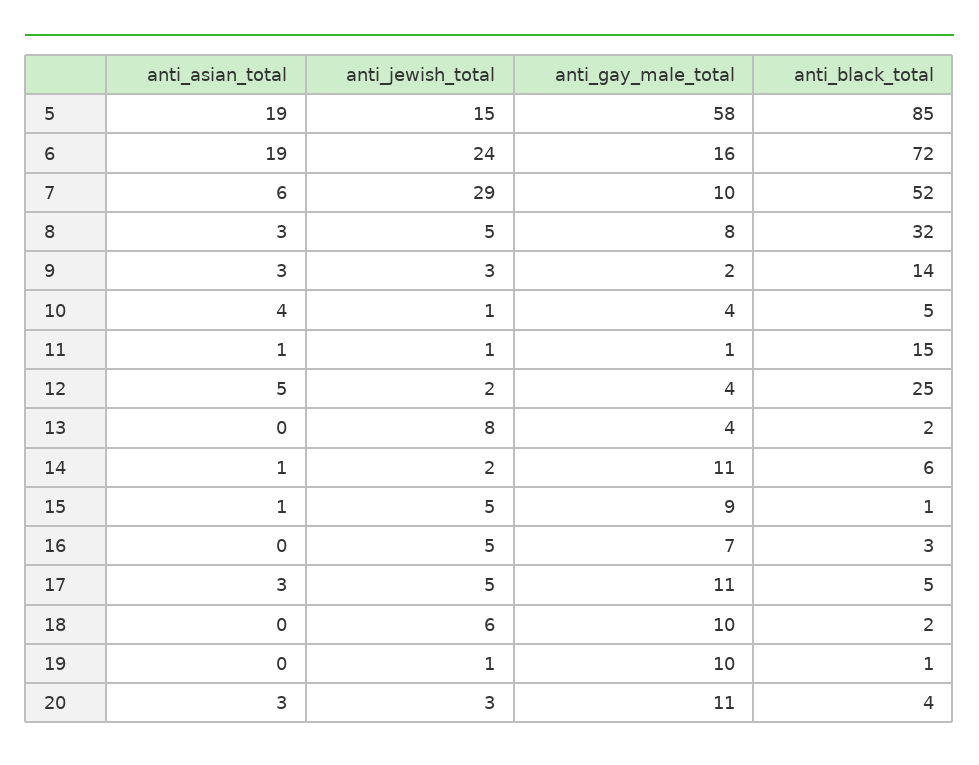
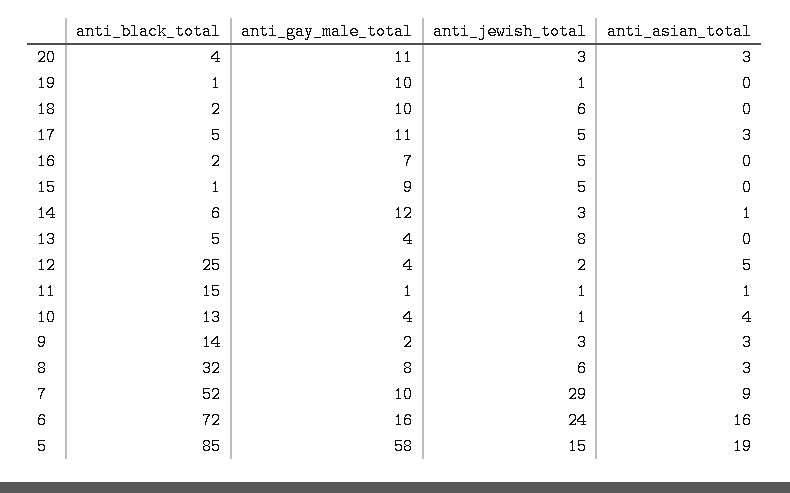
anti_asian_total, 6: 19 -> 16
anti_asian_total, 7: 6 -> 9
anti_jewish_total, 8: 5 -> 6
anti_black_total, 10: 5 -> 13
anti_black_total, 13: 2 -> 5
anti_jewish_total, 14: 2 -> 3
anti_gay_male_total, 14: 11 -> 12
anti_asian_total, 15: 1 -> 0
anti_black_total, 16: 3 -> 2

